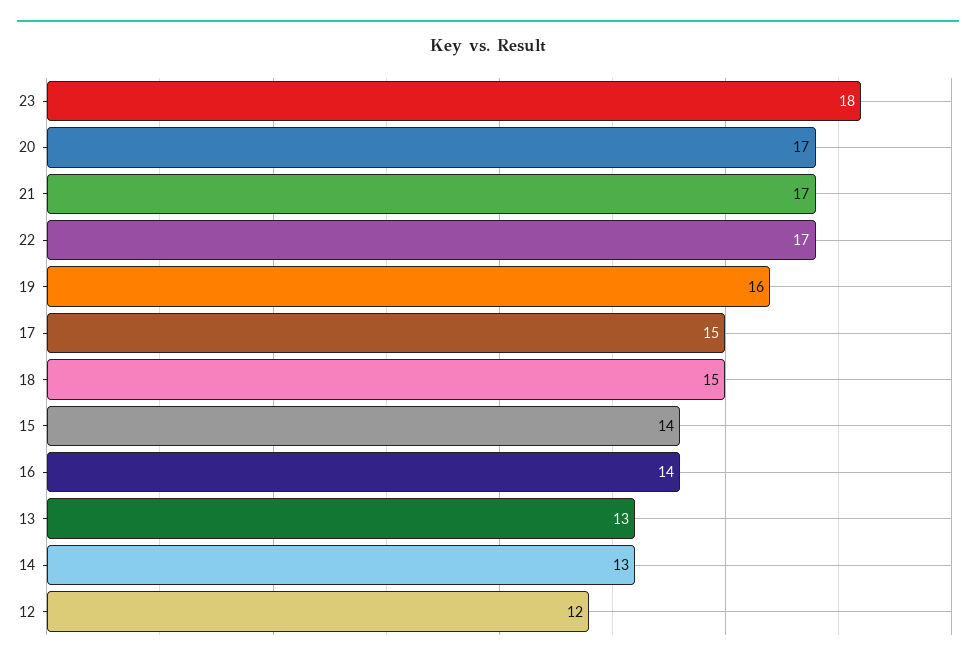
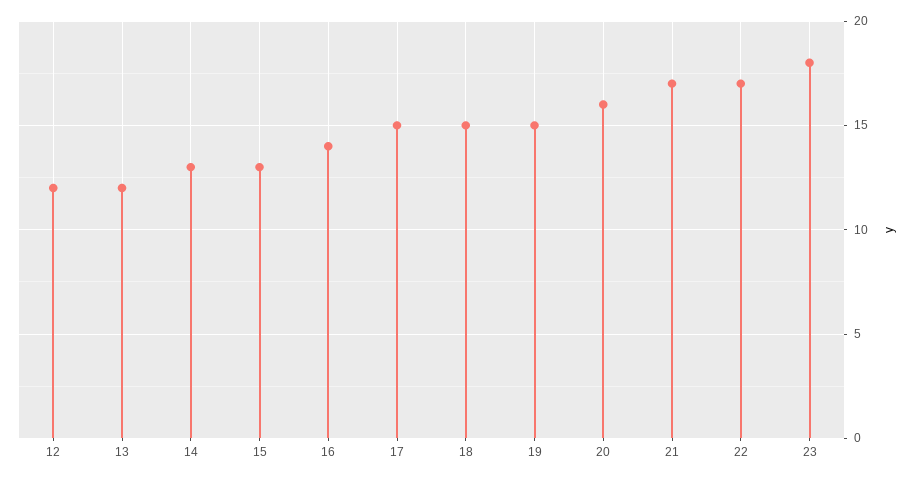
20: 17 -> 16
19: 16 -> 15
15: 14 -> 13
13: 13 -> 12

